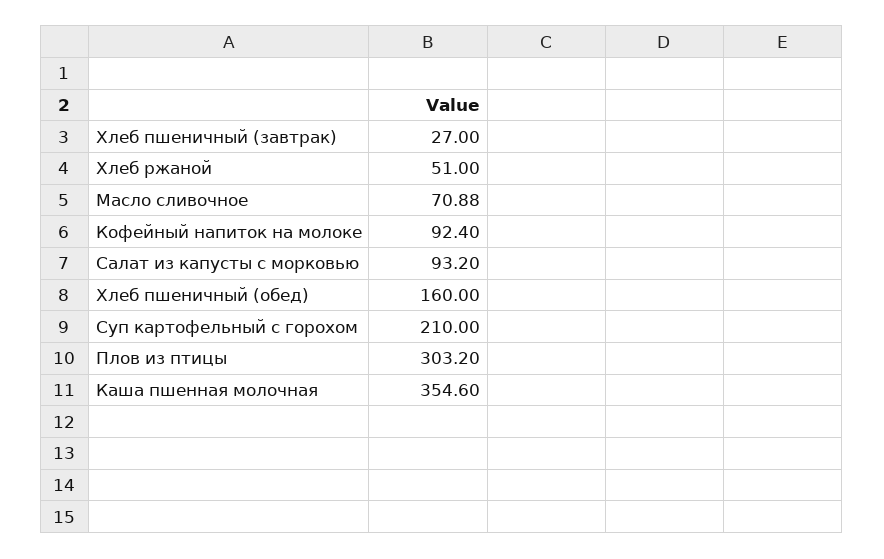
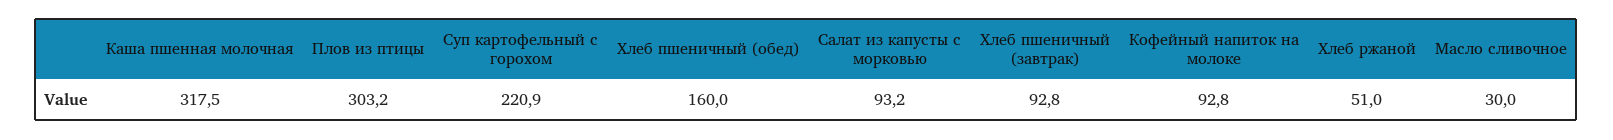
Хлеб пшеничный (завтрак): 27 -> 92.8
Масло сливочное: 70.88 -> 30
Кофейный напиток на молоке: 92.4 -> 92.8
Суп картофельный с горохом: 210 -> 220.9
Каша пшенная молочная: 354.6 -> 317.5

